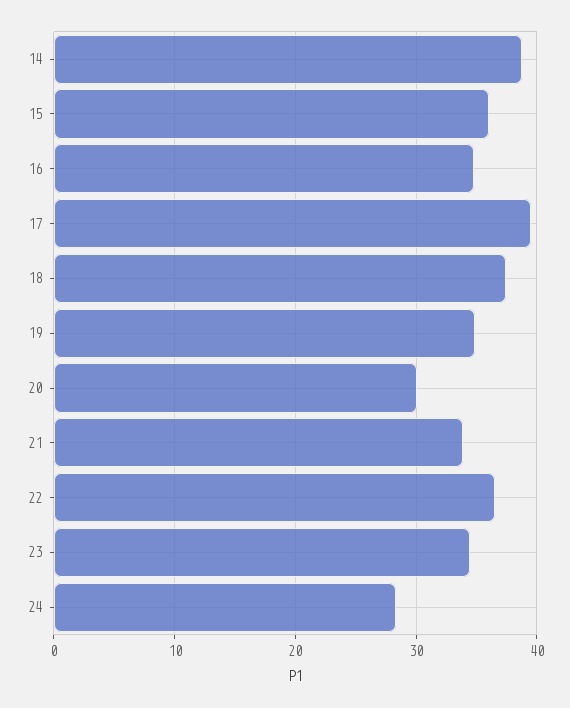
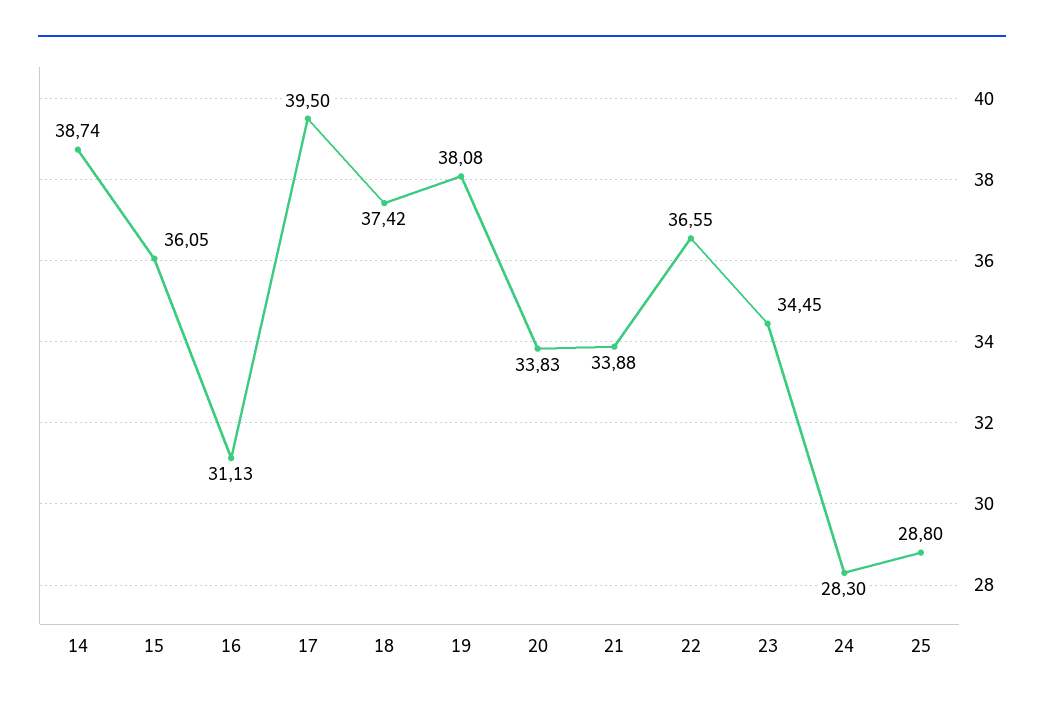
16: 35 -> 31.13
19: 35 -> 38.08
20: 30 -> 33.83
25: none -> 28.8

